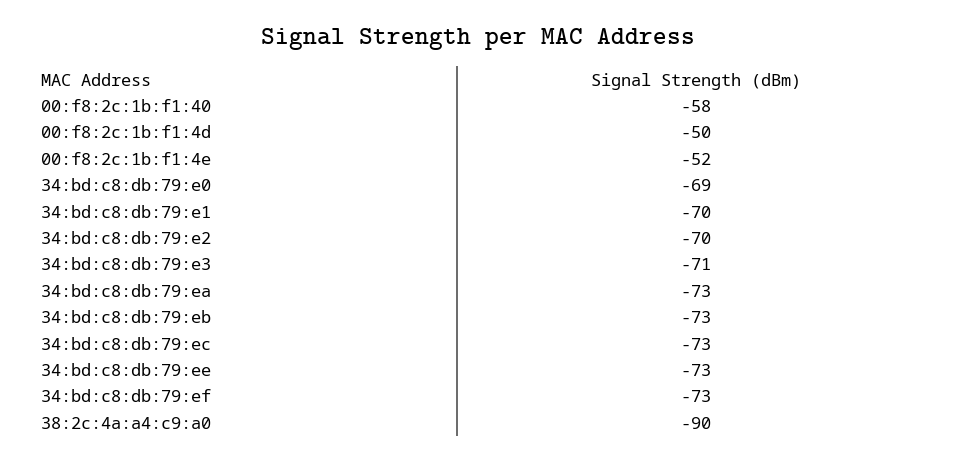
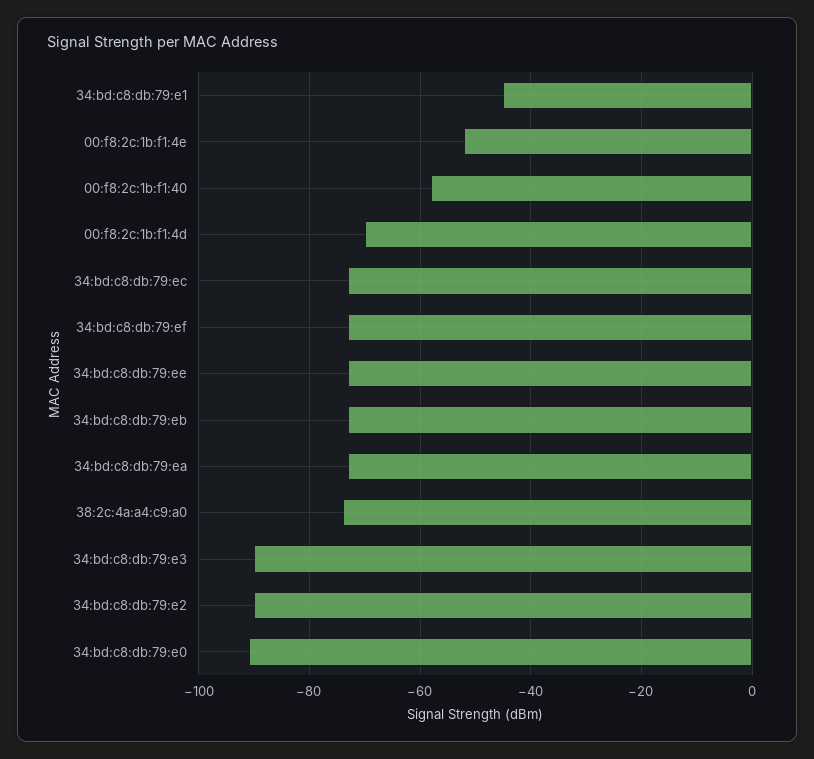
00:f8:2c:1b:f1:4d: -50 -> -70
34:bd:c8:db:79:e0: -69 -> -90
34:bd:c8:db:79:e1: -70 -> -45
34:bd:c8:db:79:e2: -70 -> -90
34:bd:c8:db:79:e3: -71 -> -90
38:2c:4a:a4:c9:a0: -90 -> -75

